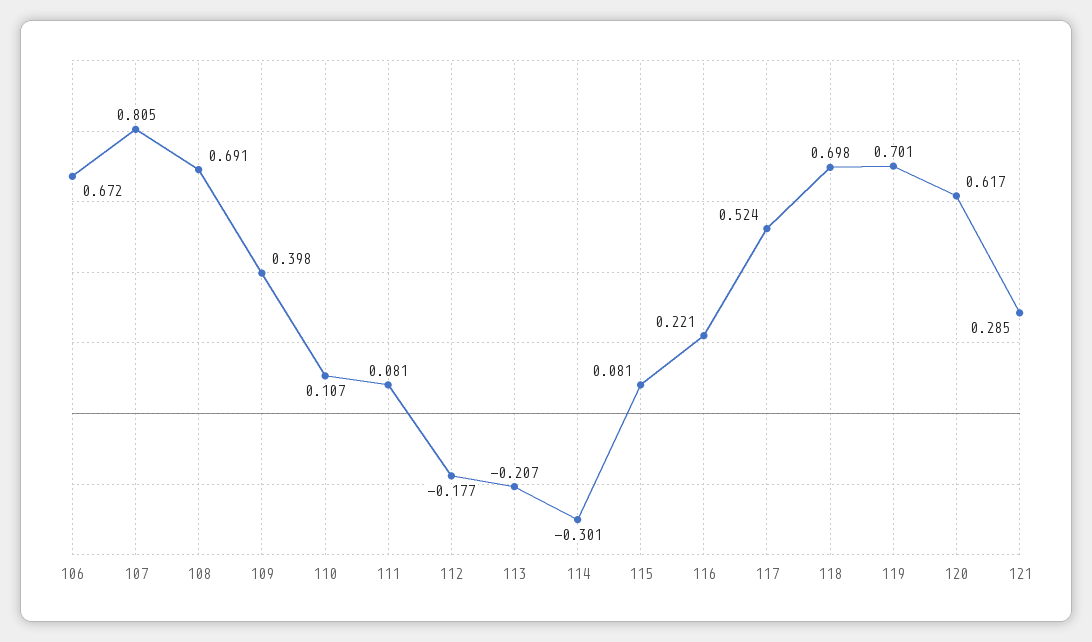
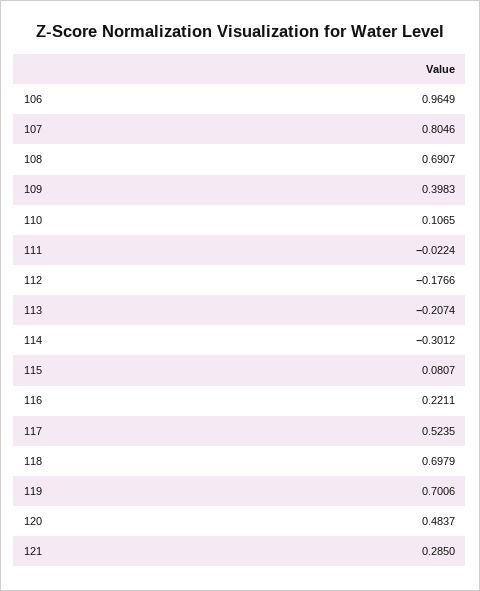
106: 0.672 -> 0.9649
111: 0.081 -> -0.0224
120: 0.617 -> 0.4837

